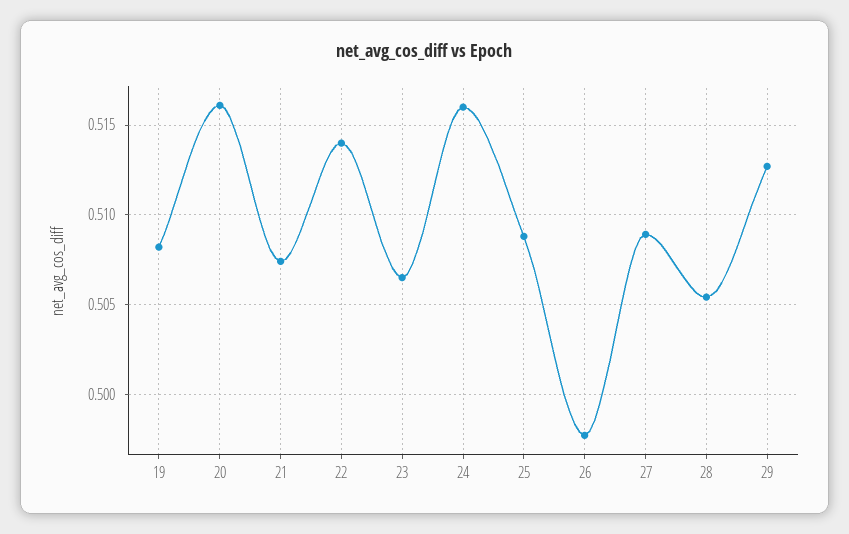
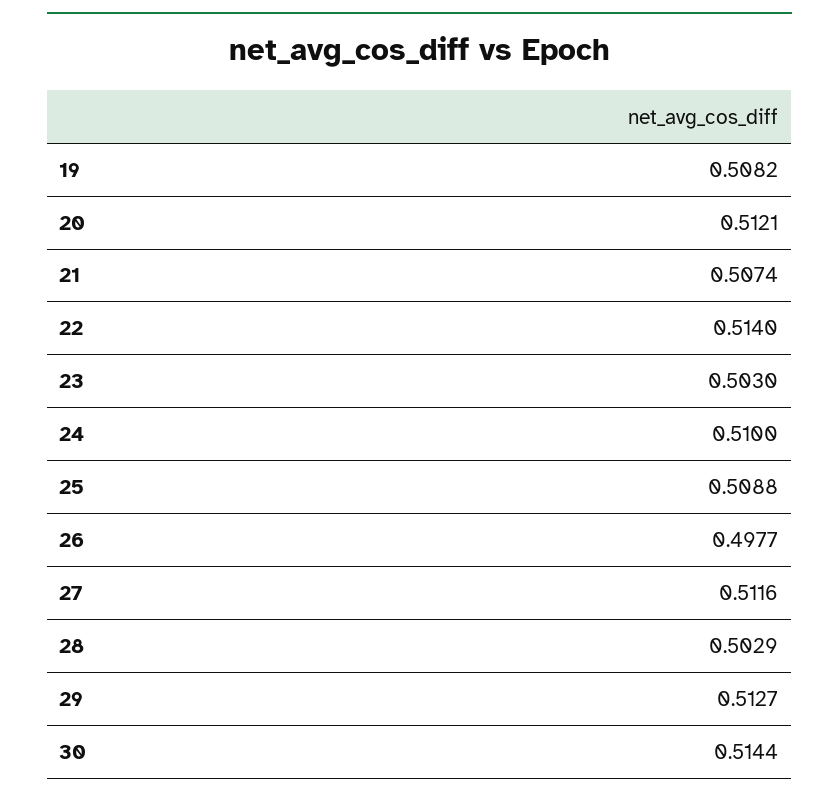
20: 0.516 -> 0.5121
23: 0.5065 -> 0.503
24: 0.516 -> 0.51
27: 0.509 -> 0.5116
28: 0.5055 -> 0.5029
30: none -> 0.5144

